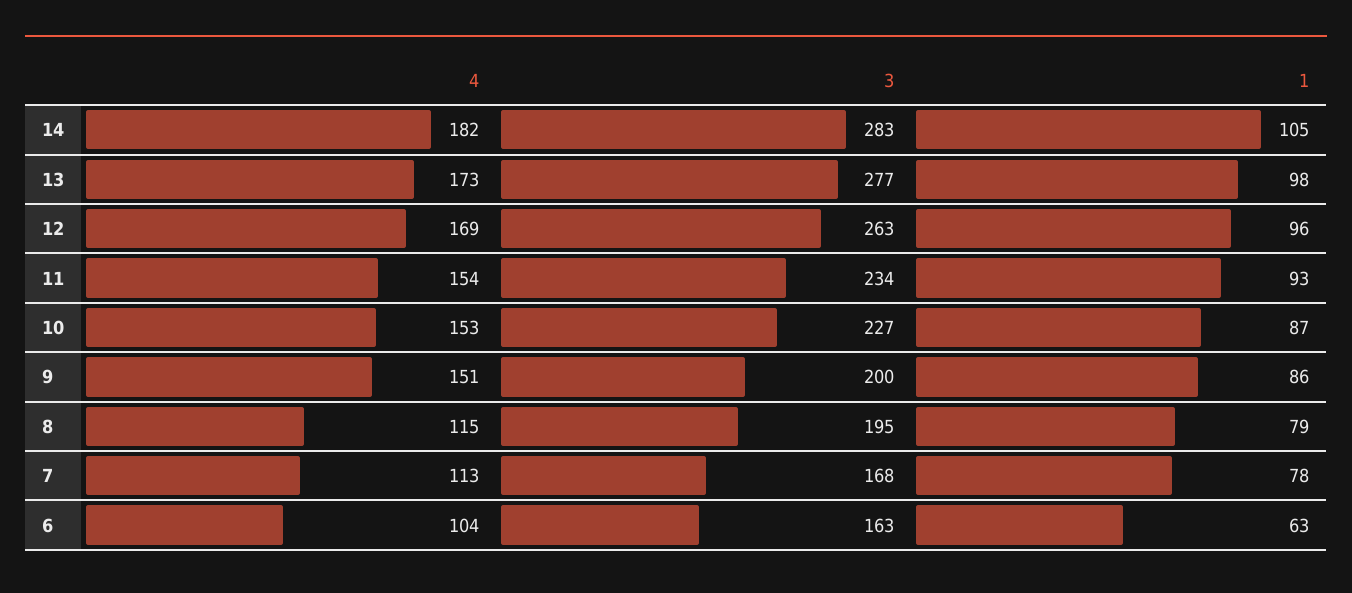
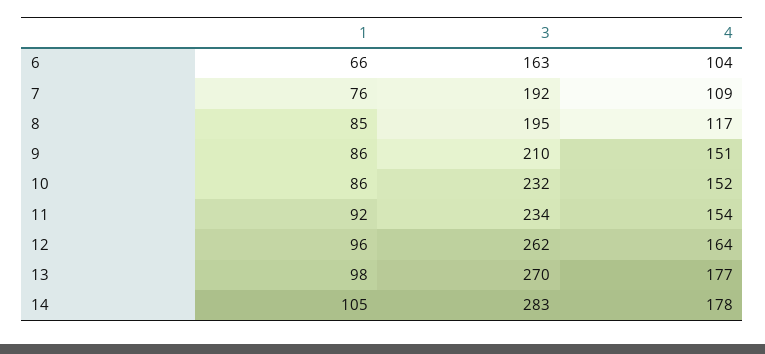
4, 14: 182 -> 178
4, 13: 173 -> 177
3, 13: 277 -> 270
4, 12: 169 -> 164
3, 12: 263 -> 262
1, 11: 93 -> 92
4, 10: 153 -> 152
3, 10: 227 -> 232
1, 10: 87 -> 86
3, 9: 200 -> 210
4, 8: 115 -> 117
1, 8: 79 -> 85
4, 7: 113 -> 109
3, 7: 168 -> 192
1, 7: 78 -> 76
1, 6: 63 -> 66

